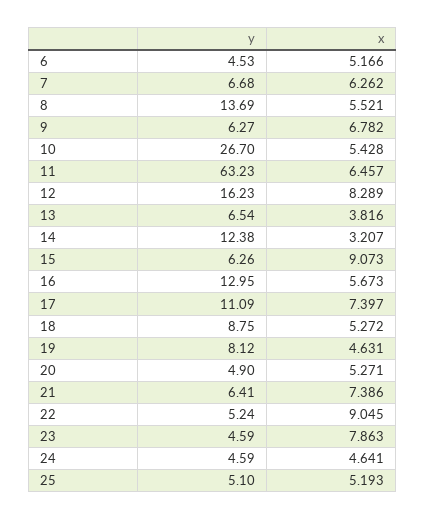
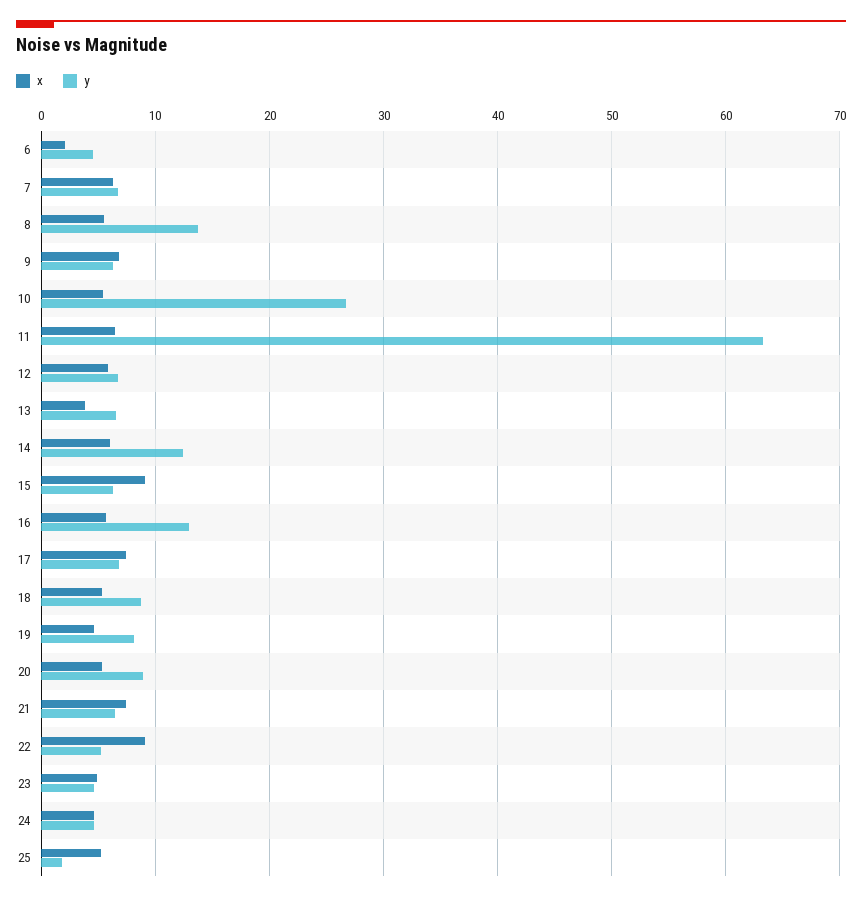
x, 6: 5.166 -> 2
y, 12: 16.23 -> 7
x, 12: 8.289 -> 6
x, 14: 3.207 -> 6
y, 17: 11.09 -> 7
y, 20: 4.9 -> 9
x, 23: 7.863 -> 5
y, 25: 5.1 -> 2

